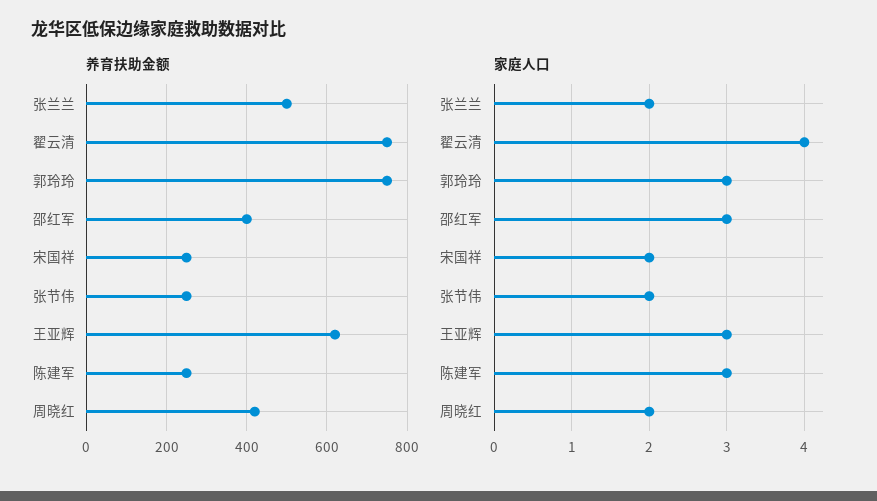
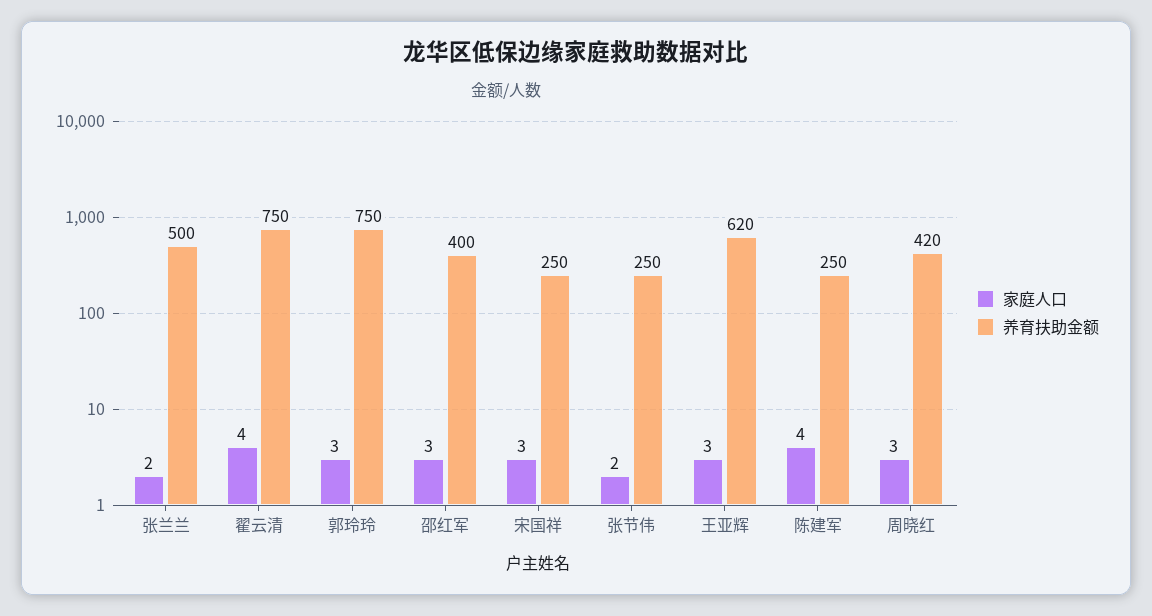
家庭人口, 宋国祥: 2 -> 3
家庭人口, 陈建军: 3 -> 4
家庭人口, 周晓红: 2 -> 3

